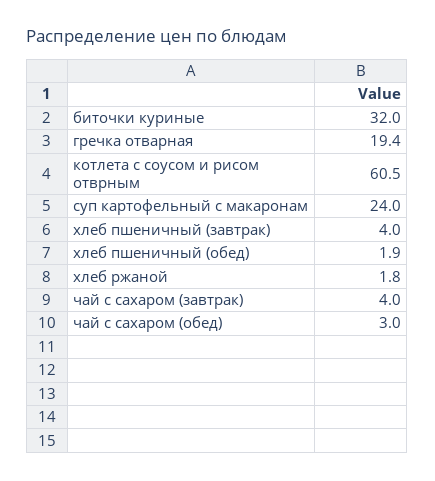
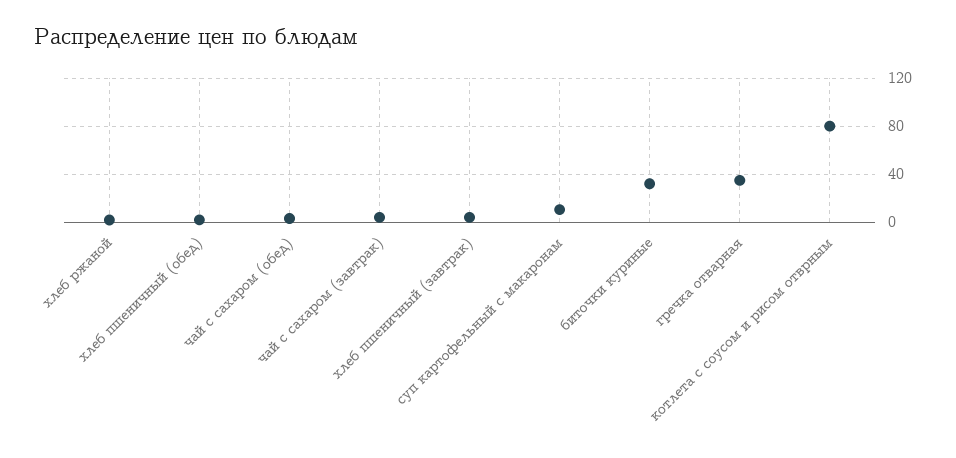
гречка отварная: 19.4 -> 35
котлета с соусом и рисом отврным: 60.5 -> 80
суп картофельный с макаронам: 24 -> 10

